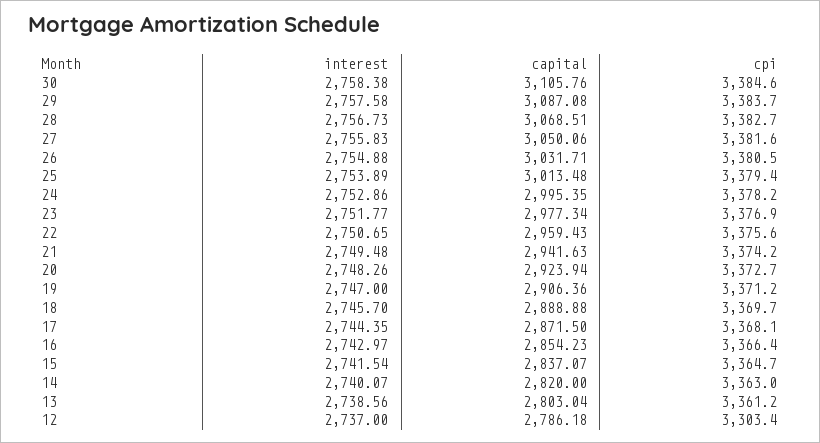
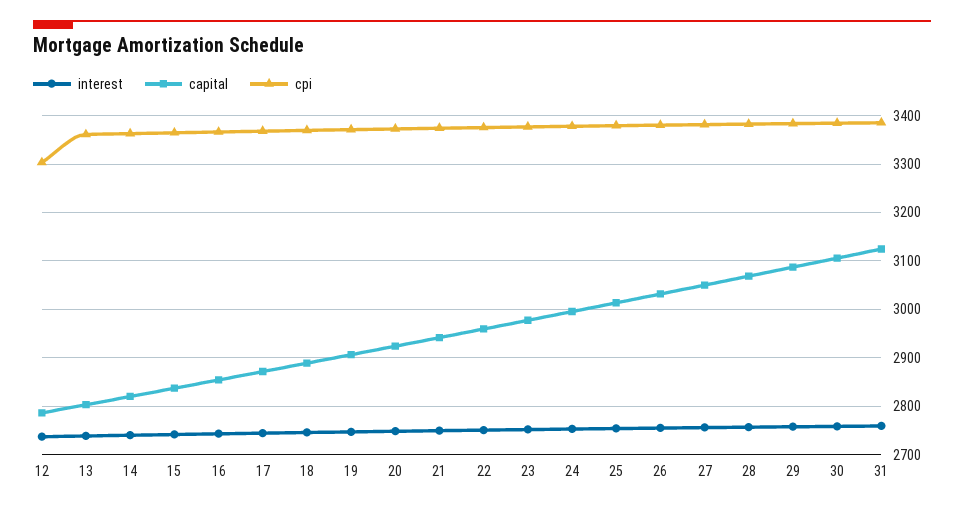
interest, 31: none -> 2760
capital, 31: none -> 3120
cpi, 31: none -> 3380

